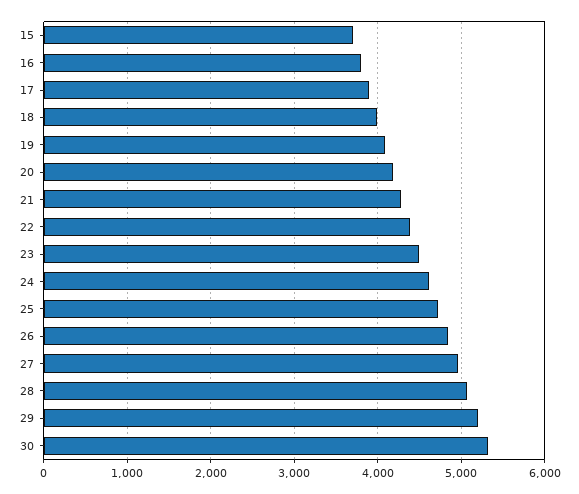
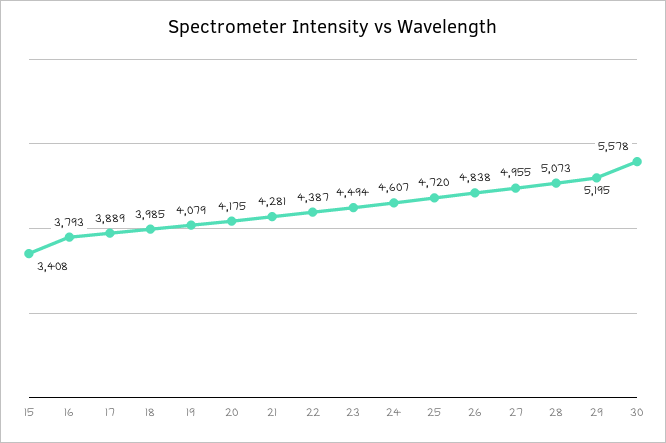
15: 3700 -> 3408
30: 5300 -> 5578

